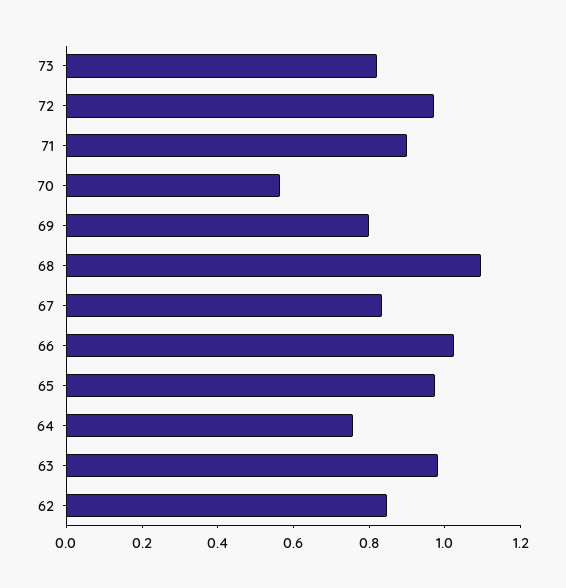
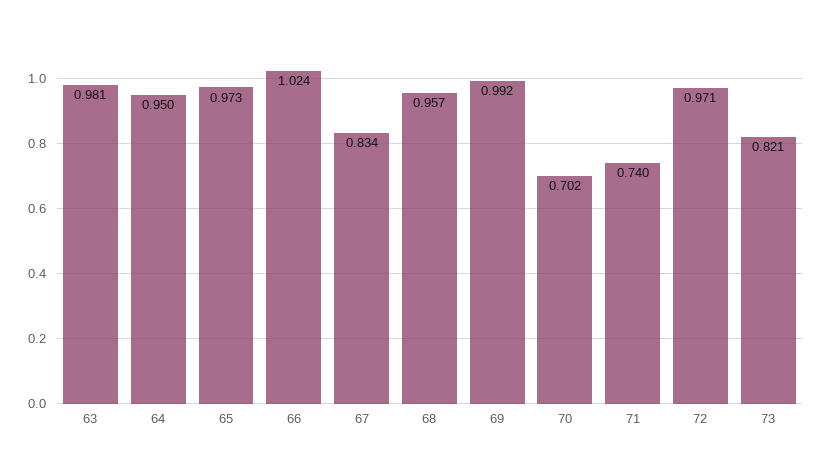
71: 0.9 -> 0.74
70: 0.55 -> 0.702
69: 0.8 -> 0.992
68: 1.1 -> 0.957
64: 0.75 -> 0.95
62: 0.85 -> none

